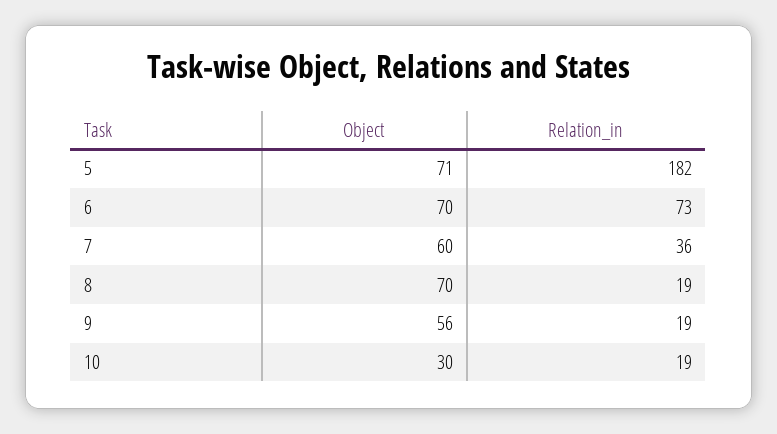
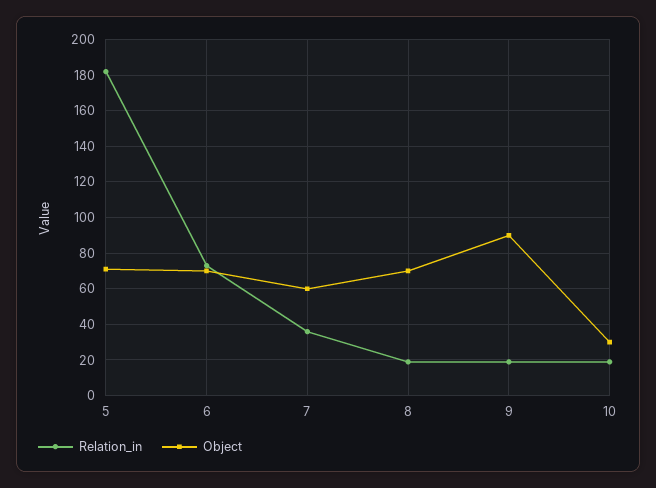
Object, 9: 56 -> 90

